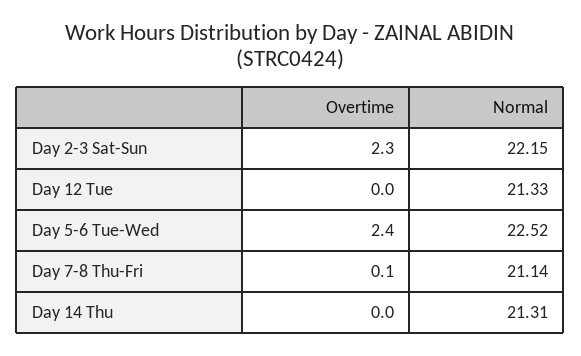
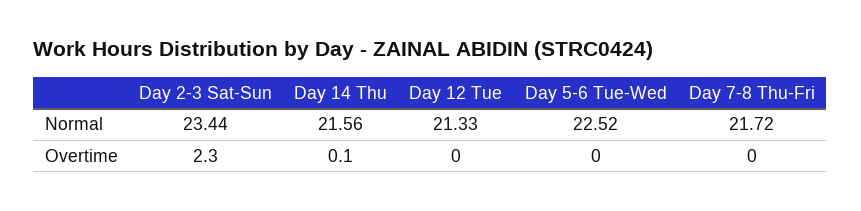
Normal, Day 2-3 Sat-Sun: 22.15 -> 23.44
Overtime, Day 5-6 Tue-Wed: 2.4 -> 0
Overtime, Day 7-8 Thu-Fri: 0.1 -> 0
Normal, Day 7-8 Thu-Fri: 21.14 -> 21.72
Overtime, Day 14 Thu: 0 -> 0.1
Normal, Day 14 Thu: 21.31 -> 21.56

